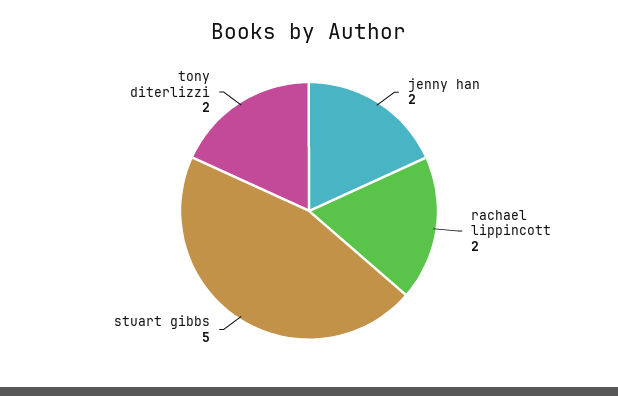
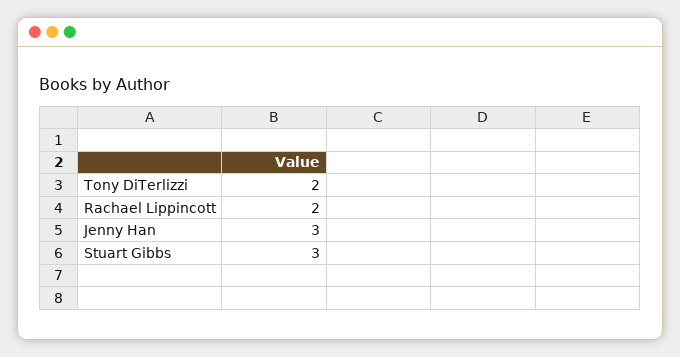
jenny han: 2 -> 3
stuart gibbs: 5 -> 3

